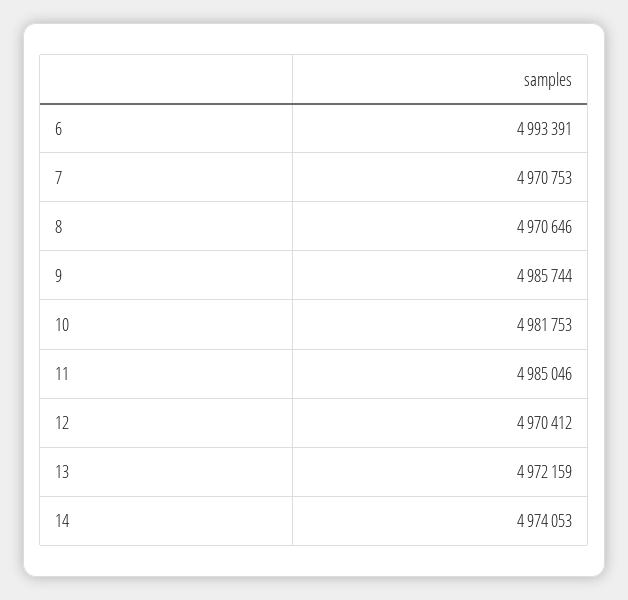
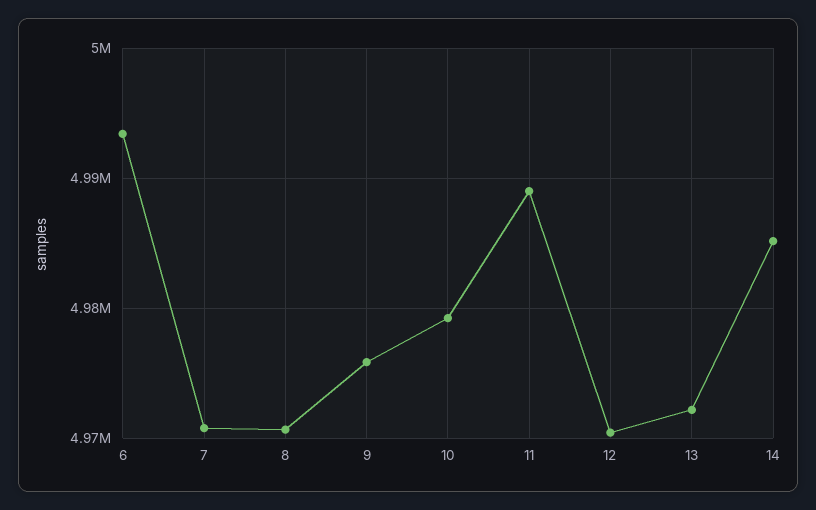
9: 4985744 -> 4976000
10: 4981753 -> 4979000
11: 4985046 -> 4989000
14: 4974053 -> 4985000

